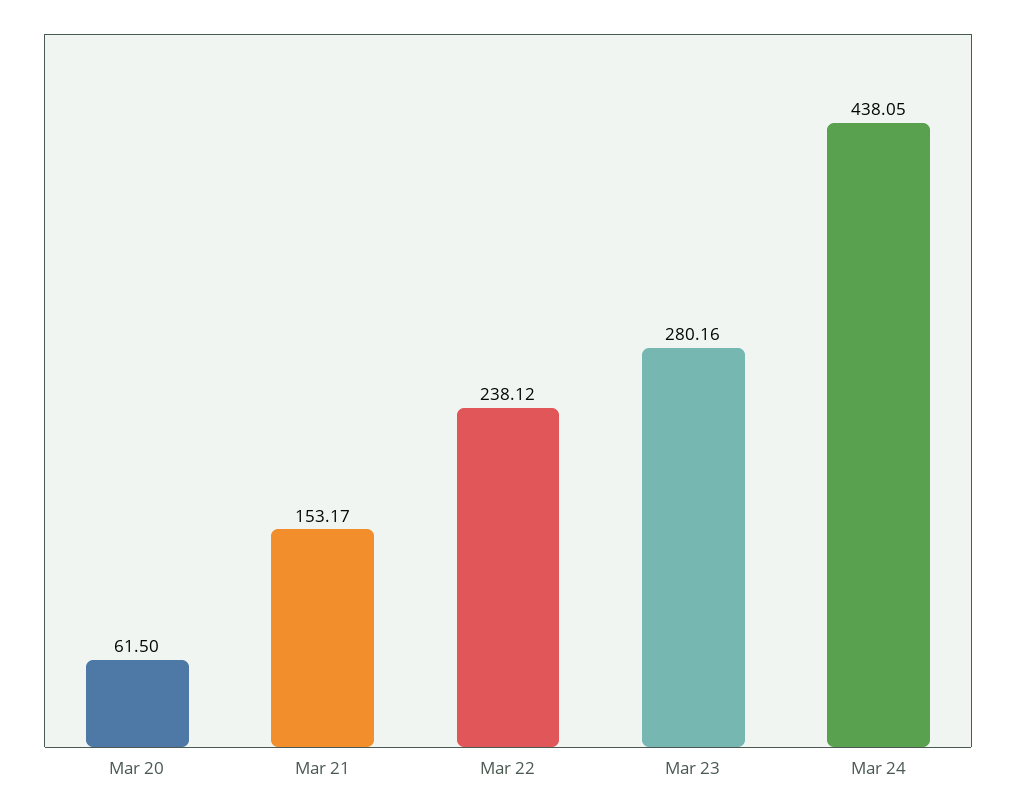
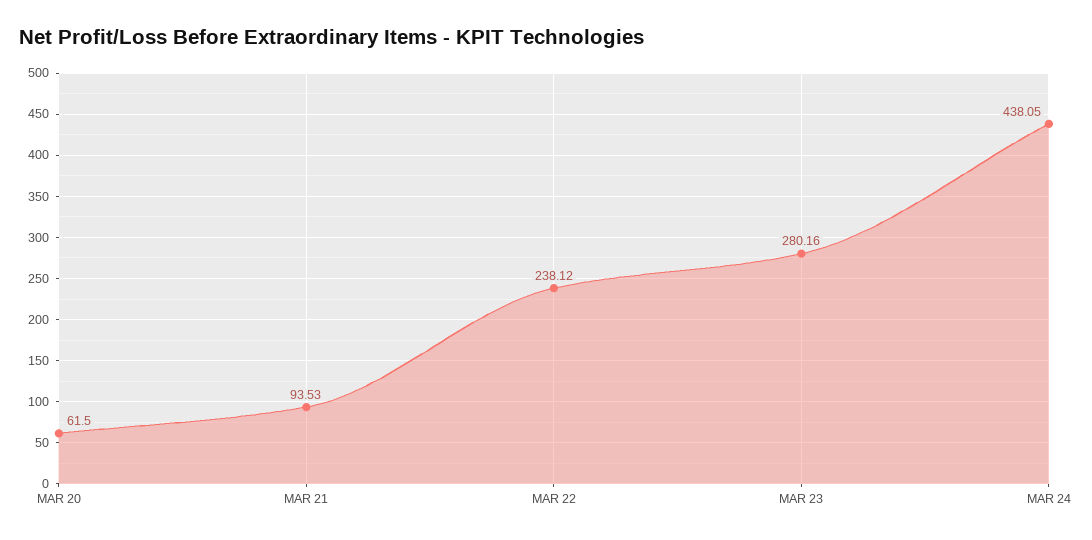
Mar 21: 153.17 -> 93.53

